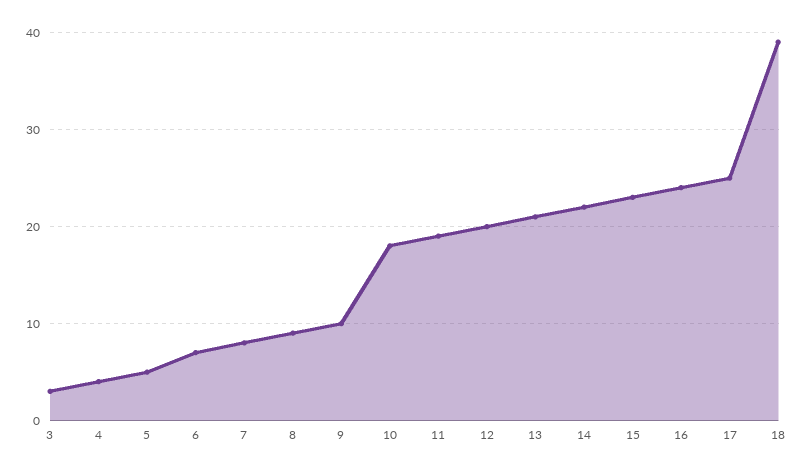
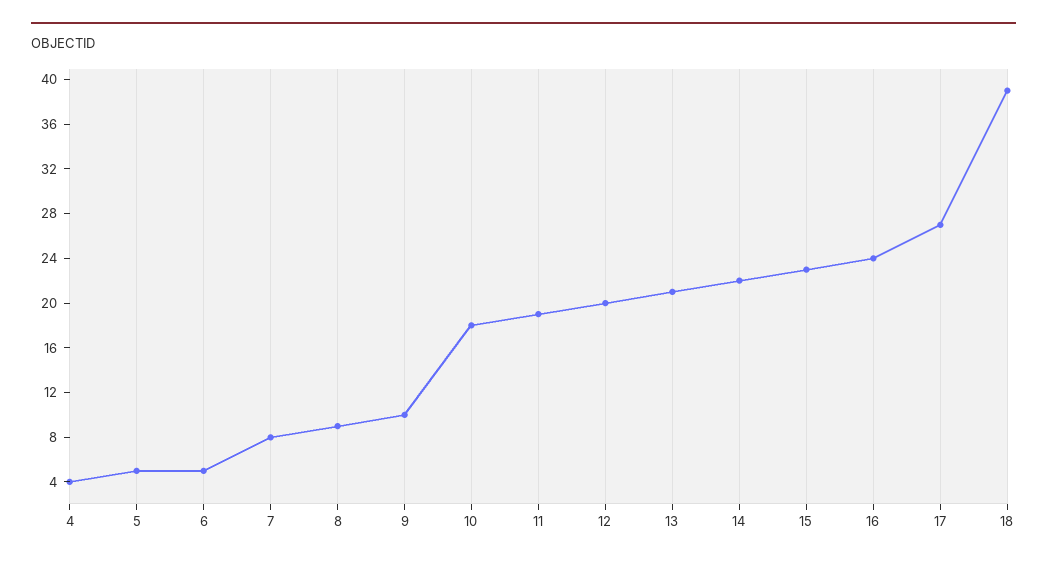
3: 3 -> none
6: 7 -> 5
17: 25 -> 27

